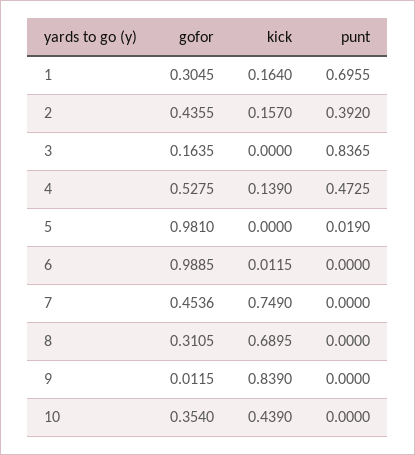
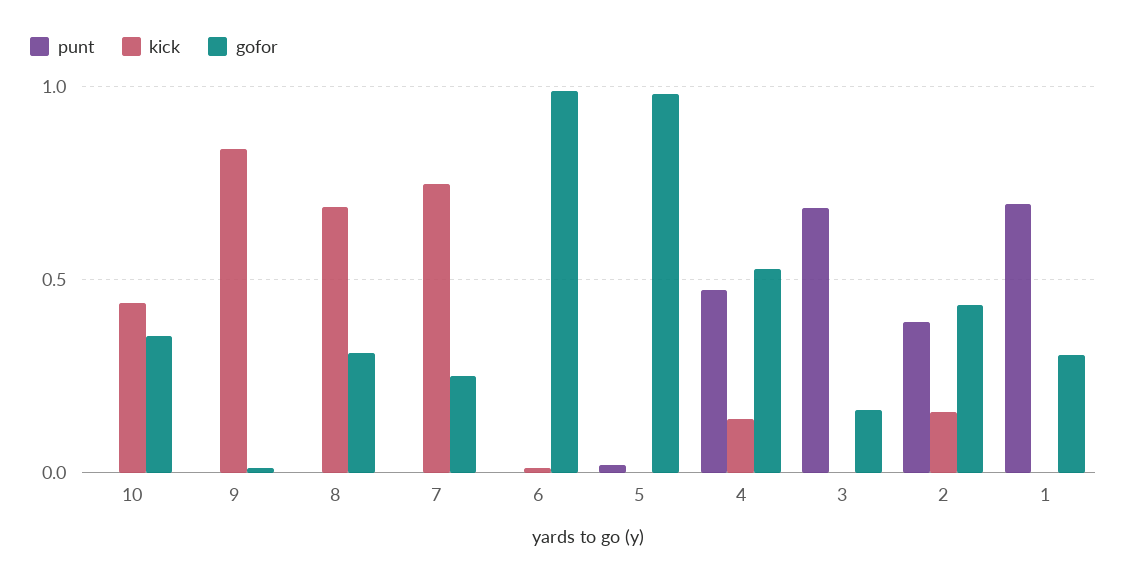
kick, 1: 0.164 -> 0
punt, 3: 0.8365 -> 0.7
gofor, 7: 0.4536 -> 0.25

